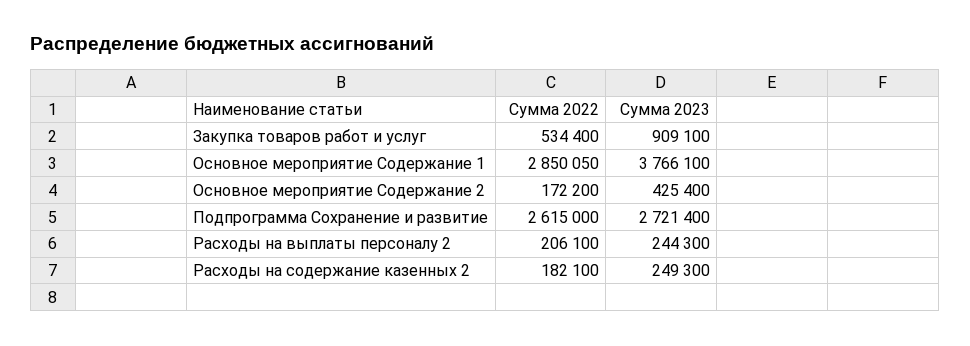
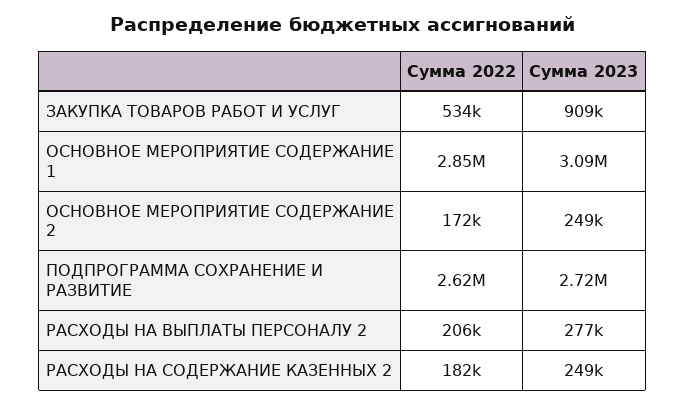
Сумма 2023, Основное мероприятие Содержание 1: 3766100 -> 3090000
Сумма 2023, Основное мероприятие Содержание 2: 425400 -> 249000
Сумма 2023, Расходы на выплаты персоналу 2: 244300 -> 277000

